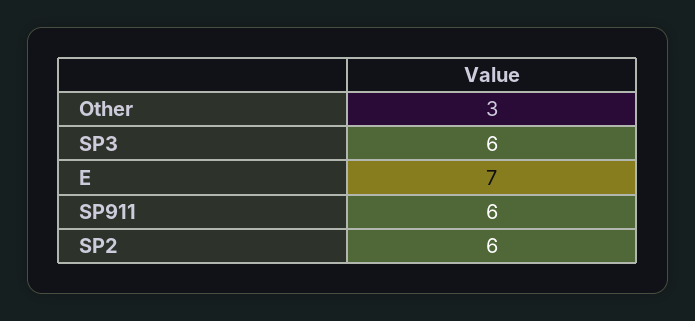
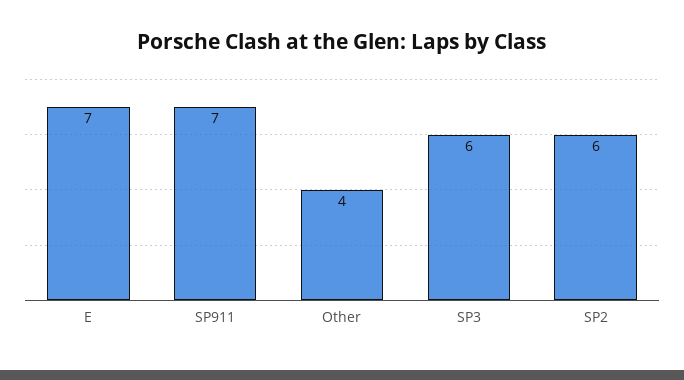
Other: 3 -> 4
SP911: 6 -> 7

